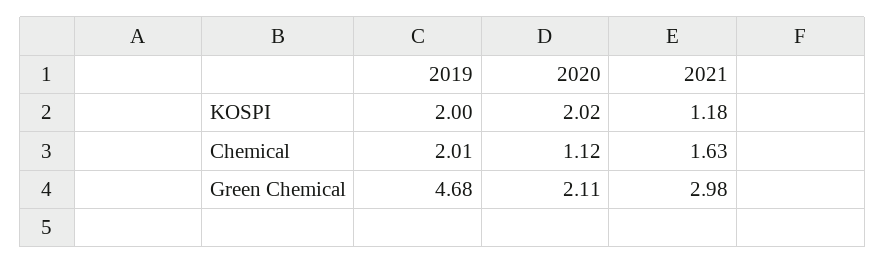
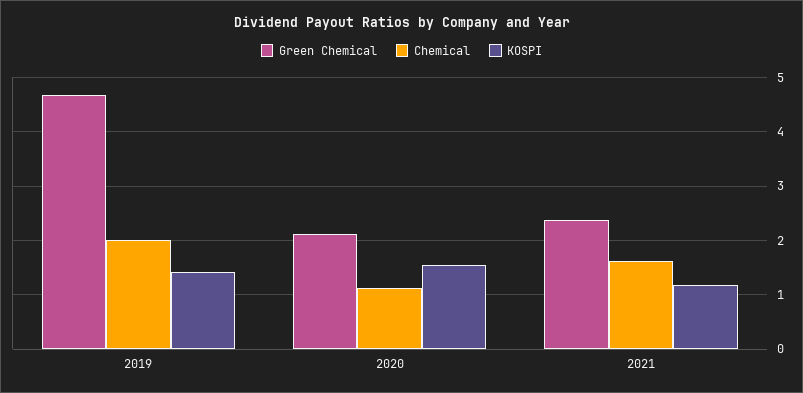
KOSPI, 2019: 2 -> 1.4
KOSPI, 2020: 2.02 -> 1.6
Green Chemical, 2021: 2.98 -> 2.4

